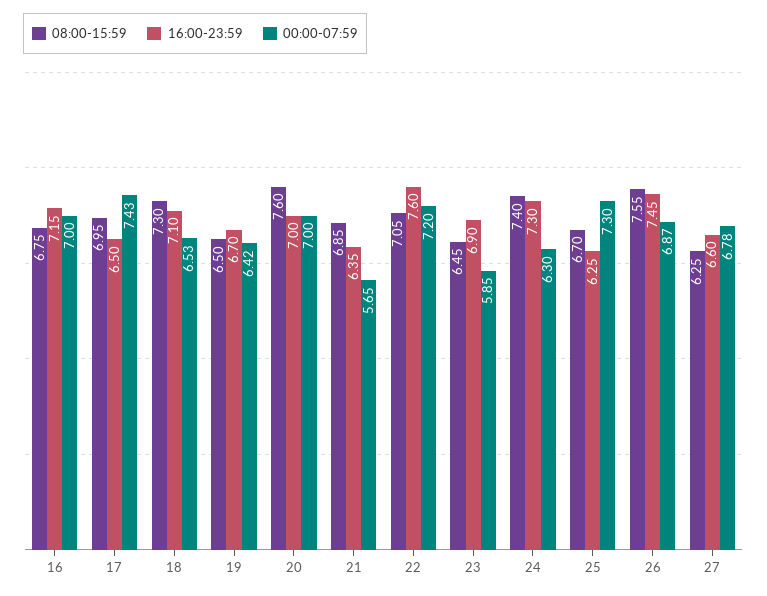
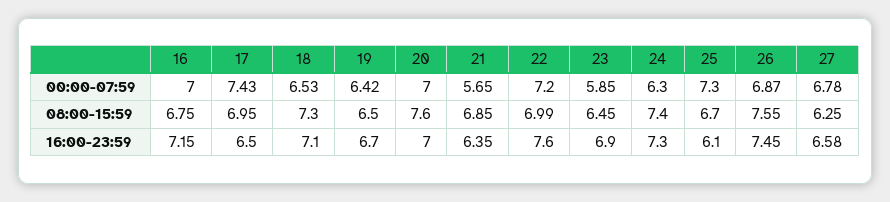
08:00-15:59, 22: 7.05 -> 6.99
16:00-23:59, 25: 6.25 -> 6.1
16:00-23:59, 27: 6.6 -> 6.58

